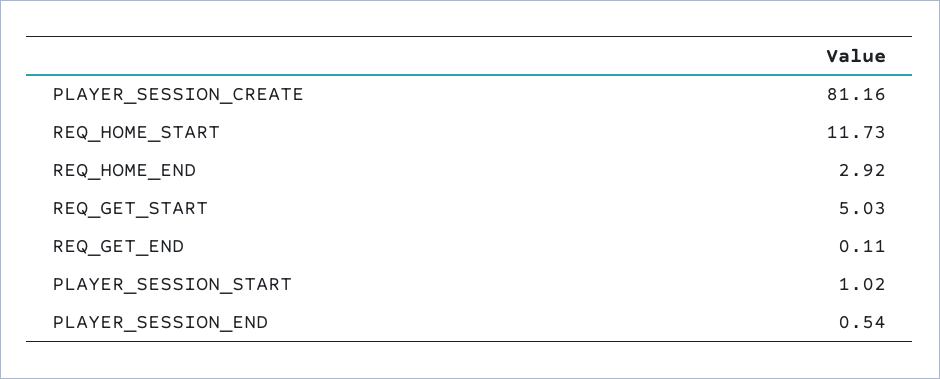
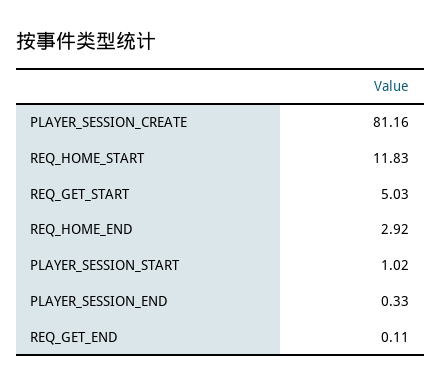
REQ_HOME_START: 11.73 -> 11.83
PLAYER_SESSION_END: 0.54 -> 0.33

